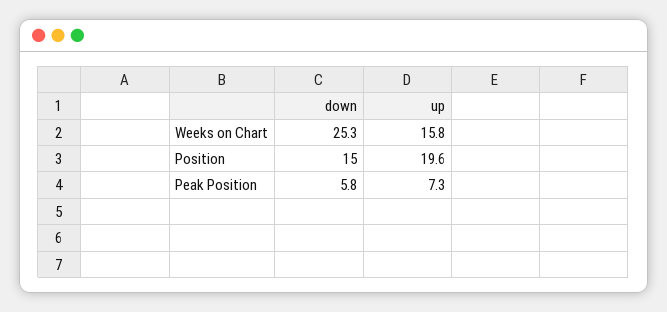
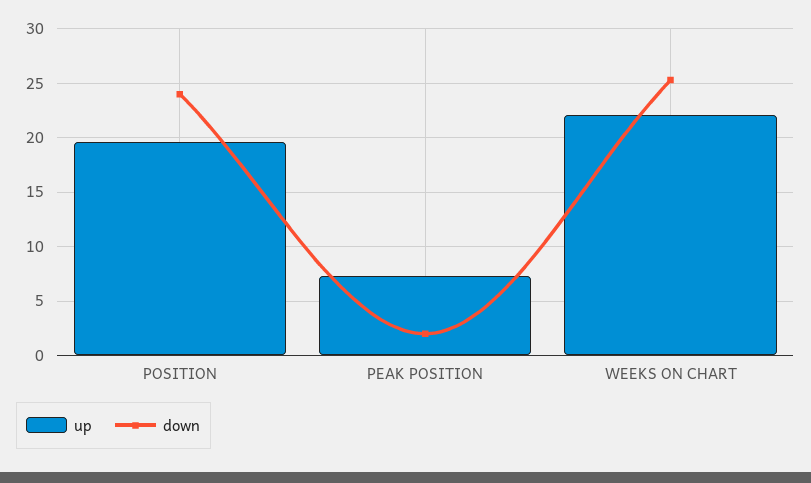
up, Weeks on Chart: 15.8 -> 22
down, Position: 15 -> 24
down, Peak Position: 5.8 -> 2

